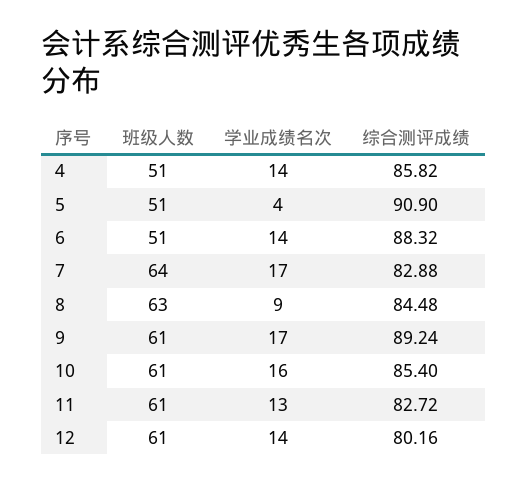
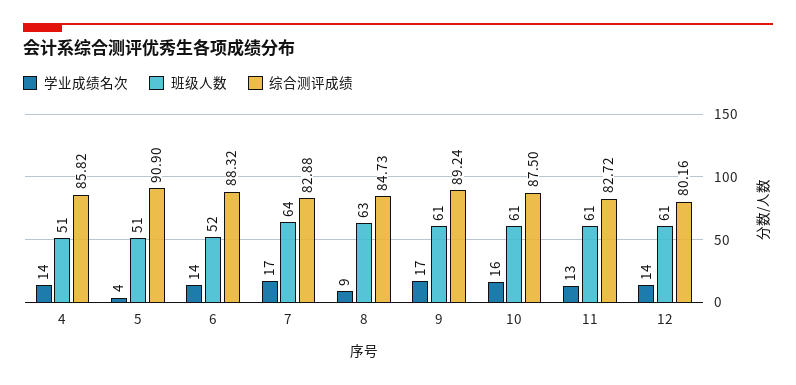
班级人数, 6: 51 -> 52
综合测评成绩, 8: 84.48 -> 84.73
综合测评成绩, 10: 85.4 -> 87.5

